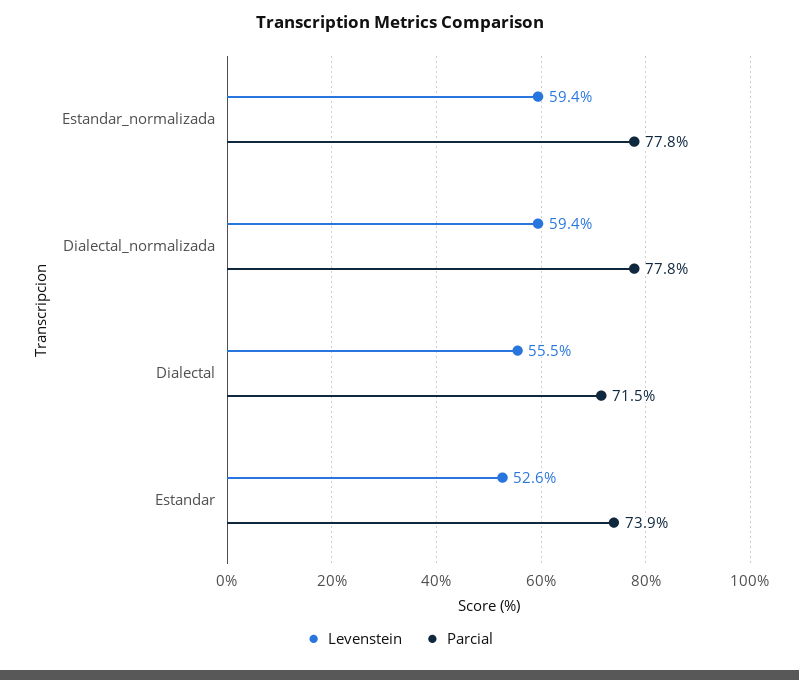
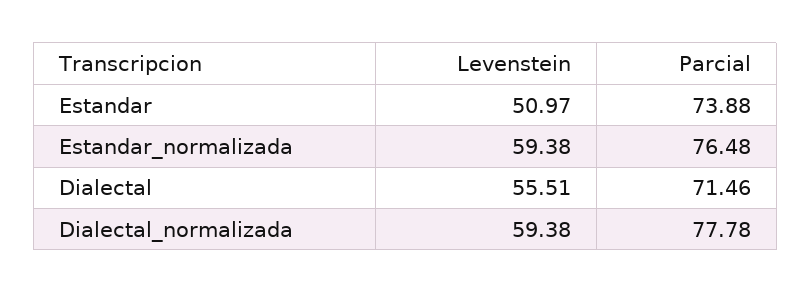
Parcial, Estandar_normalizada: 77.8 -> 76.48
Levenstein, Estandar: 52.6 -> 50.97

